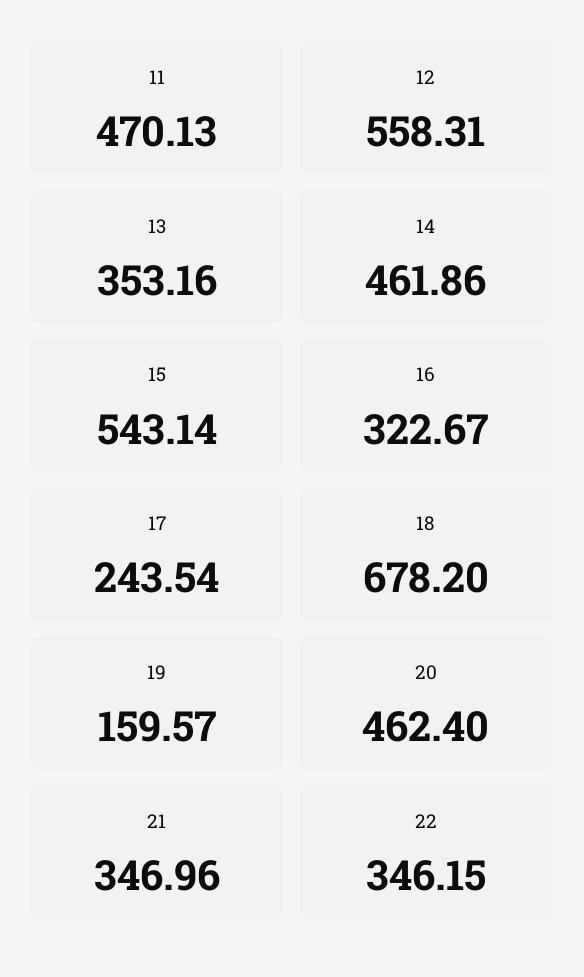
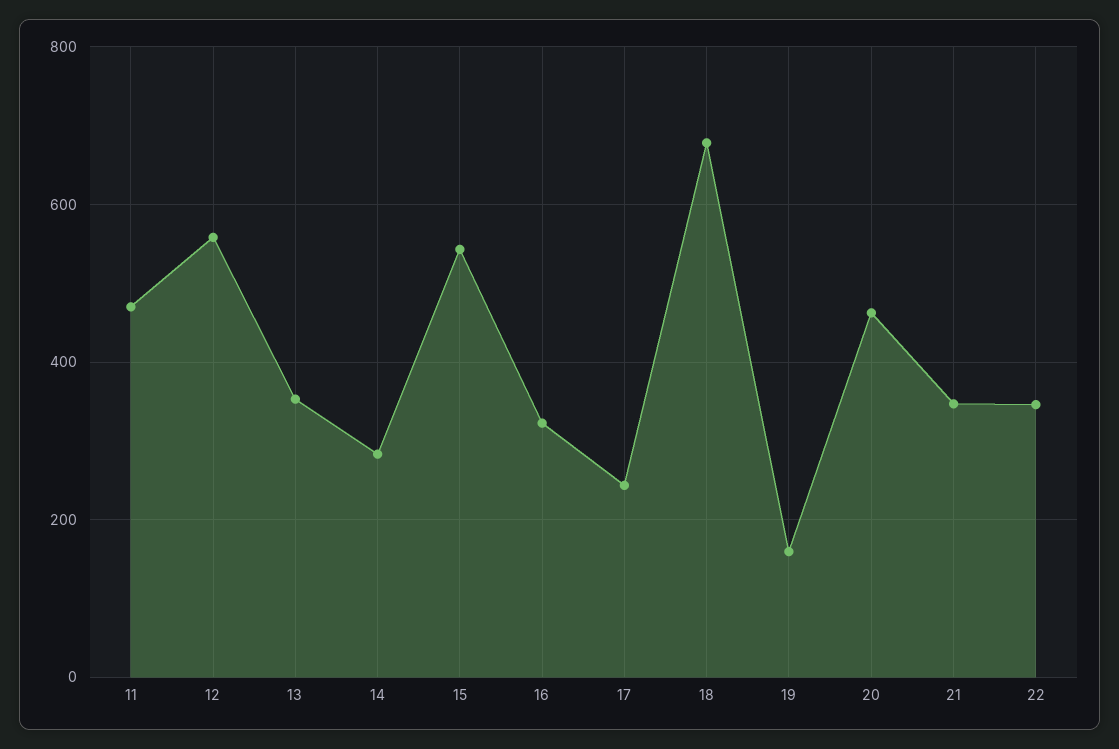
14: 461.86 -> 280

